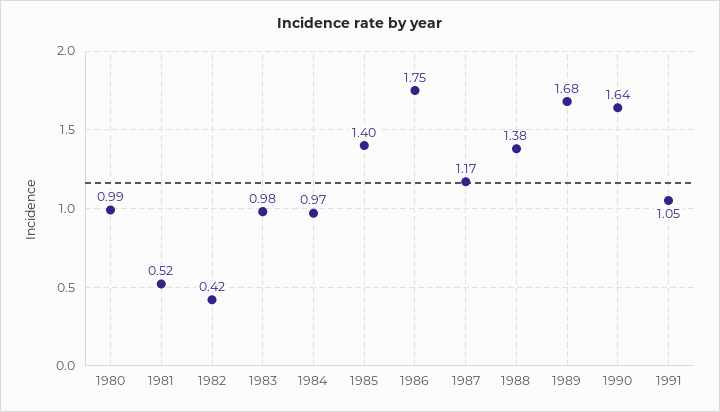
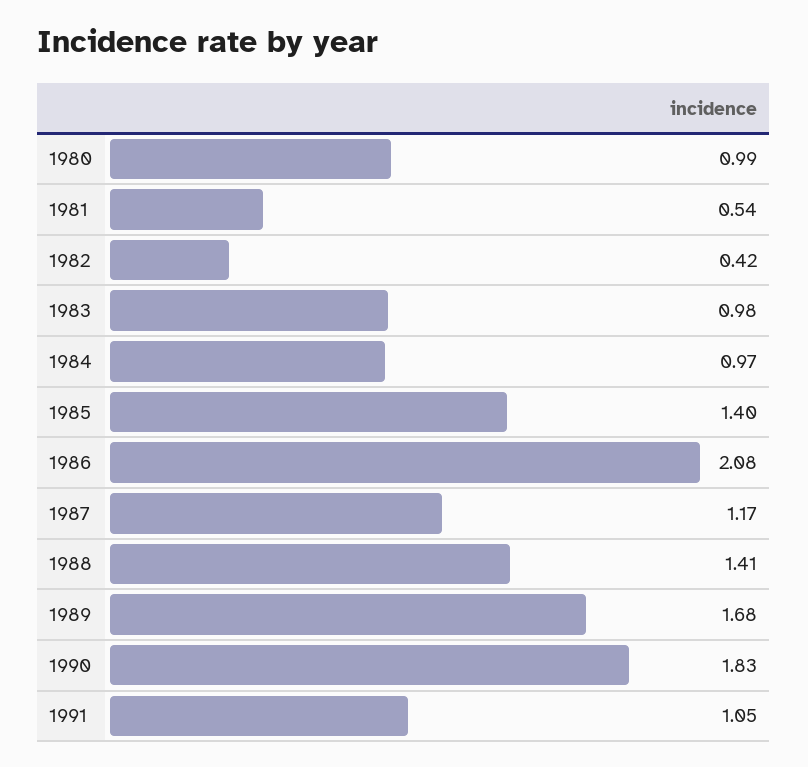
1981: 0.52 -> 0.54
1986: 1.75 -> 2.08
1988: 1.38 -> 1.41
1990: 1.64 -> 1.83

